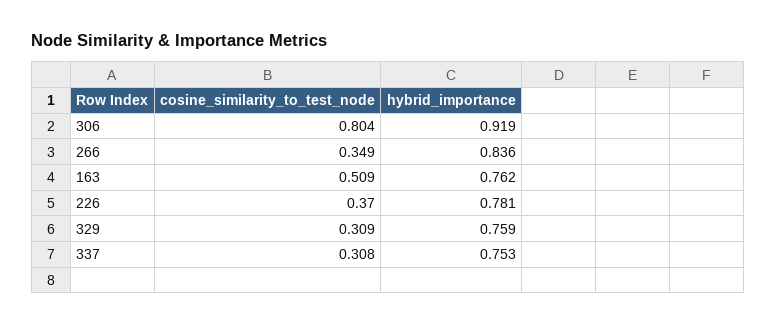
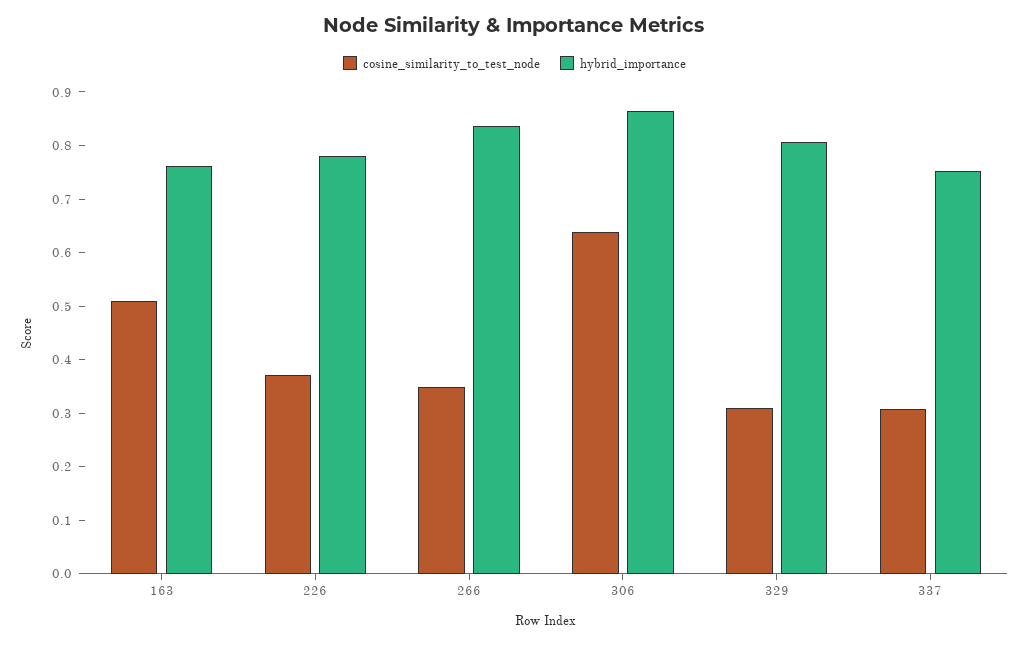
cosine_similarity_to_test_node, 306: 0.804 -> 0.64
hybrid_importance, 306: 0.919 -> 0.86
hybrid_importance, 329: 0.759 -> 0.8

